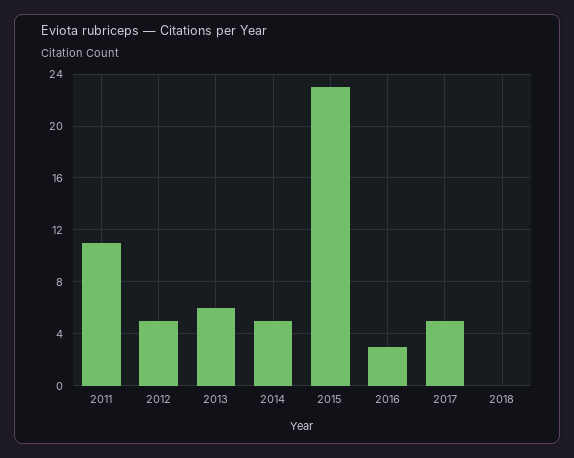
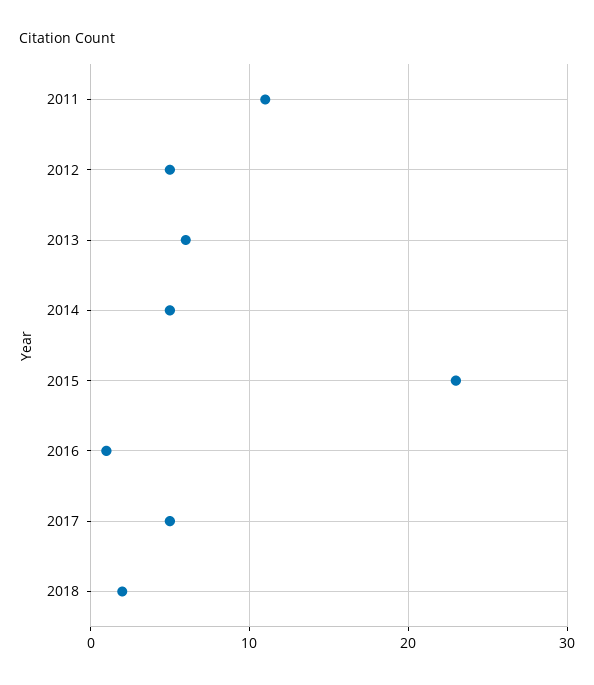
2016: 3 -> 1
2018: 0 -> 2

